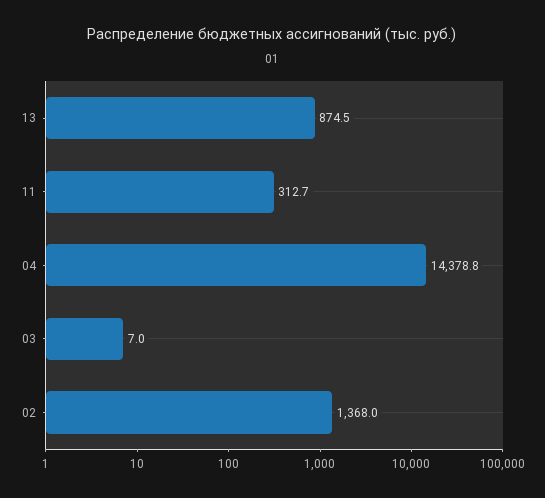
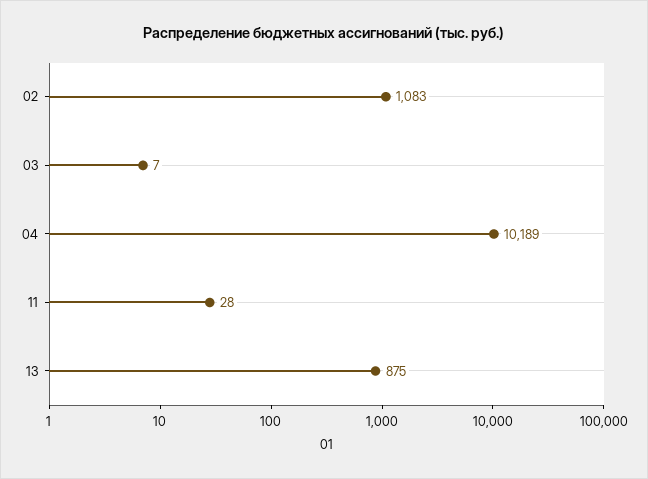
11: 312.7 -> 28
04: 14378.8 -> 10189
02: 1368 -> 1083

